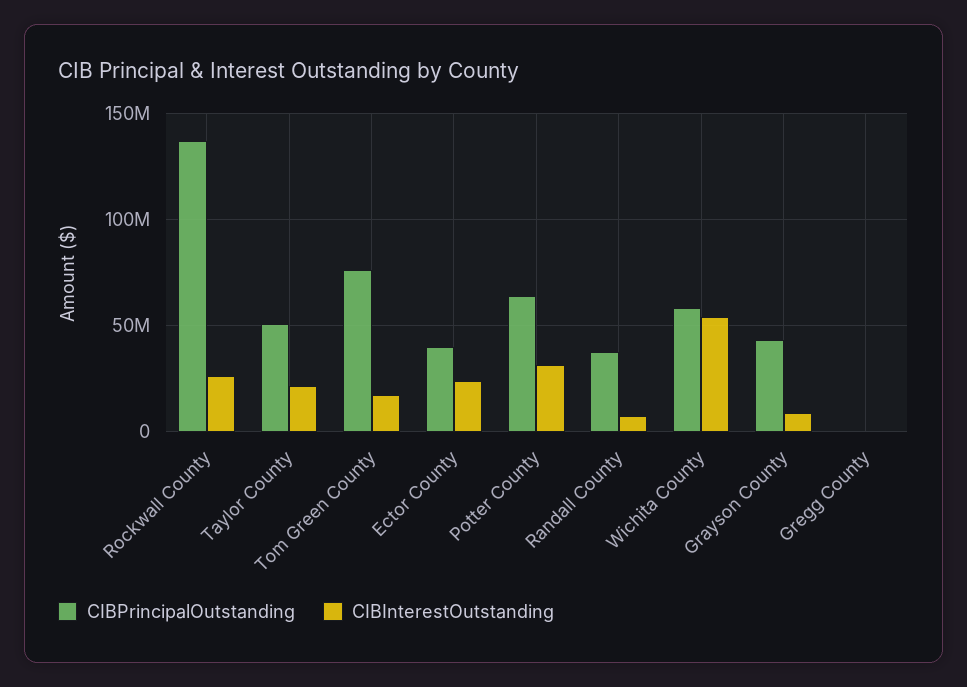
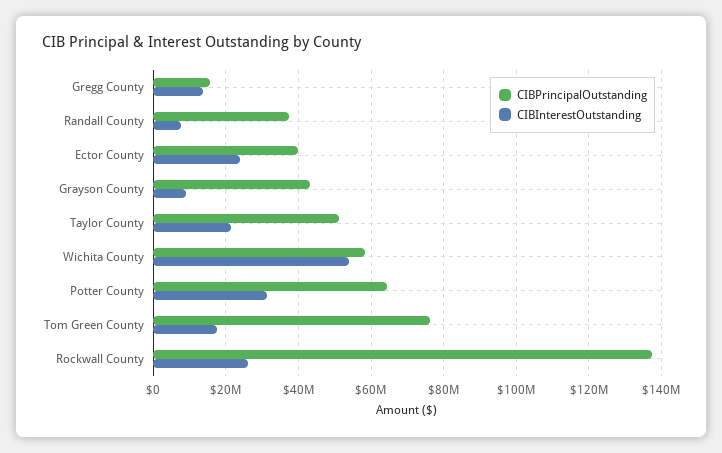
CIBPrincipalOutstanding, Gregg County: 0 -> 16000000
CIBInterestOutstanding, Gregg County: 0 -> 14000000

